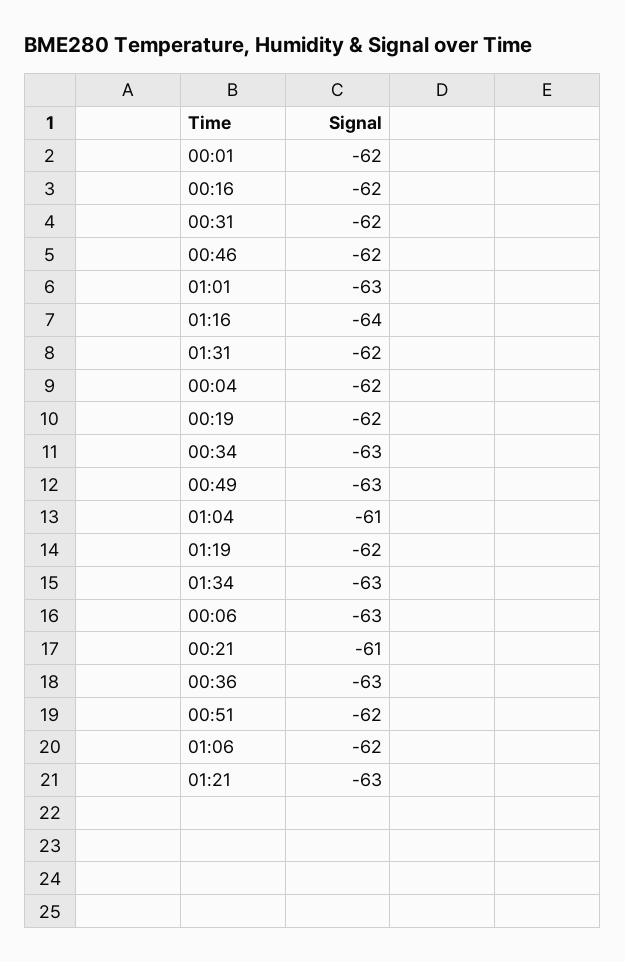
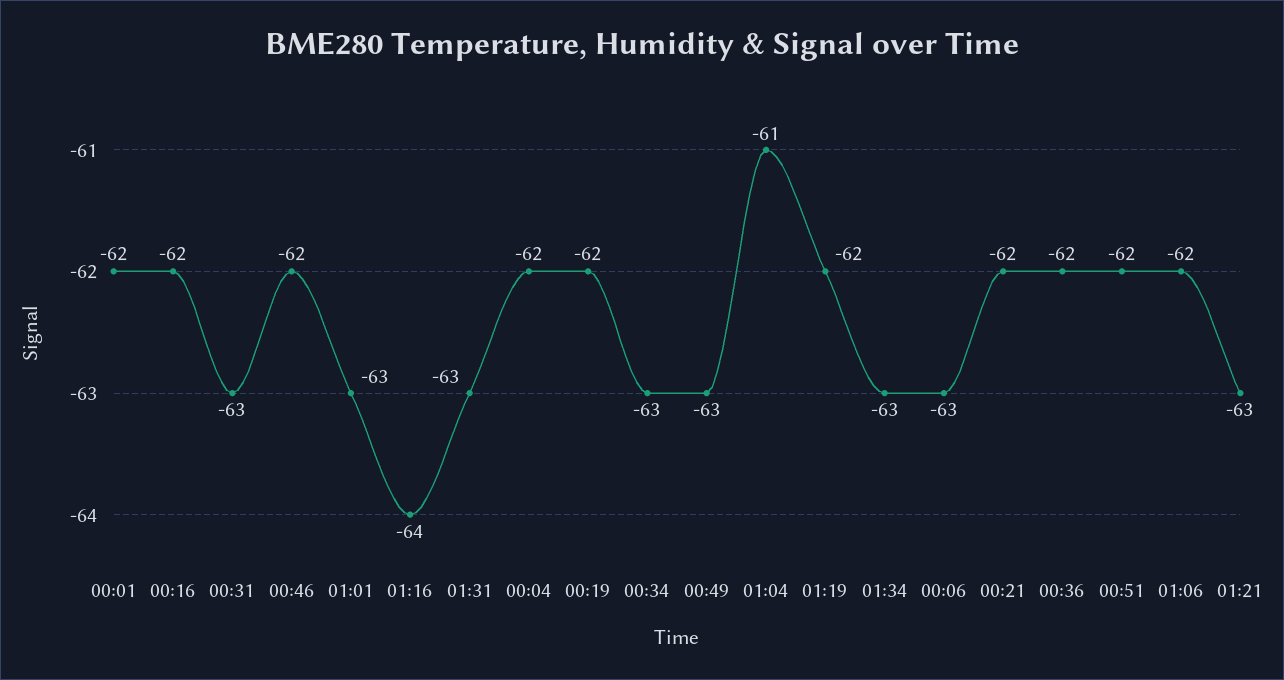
00:31: -62 -> -63
01:31: -62 -> -63
00:21: -61 -> -62
00:36: -63 -> -62

